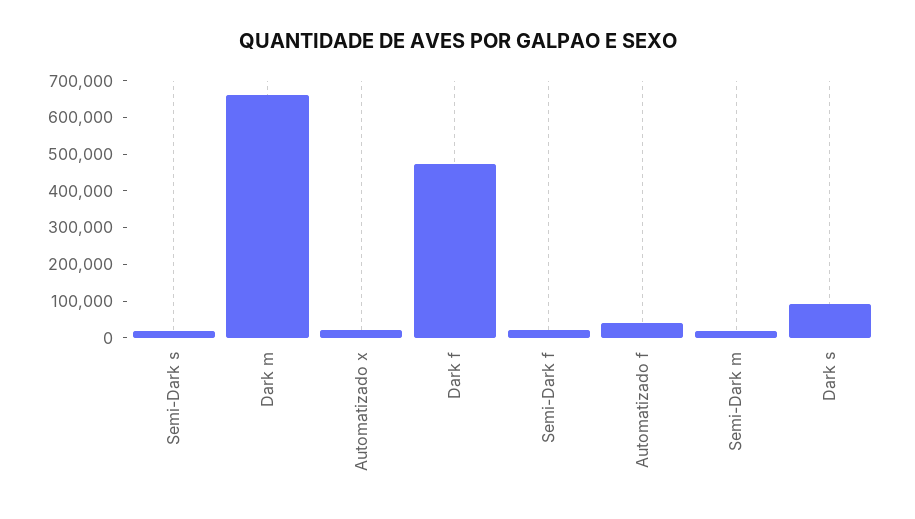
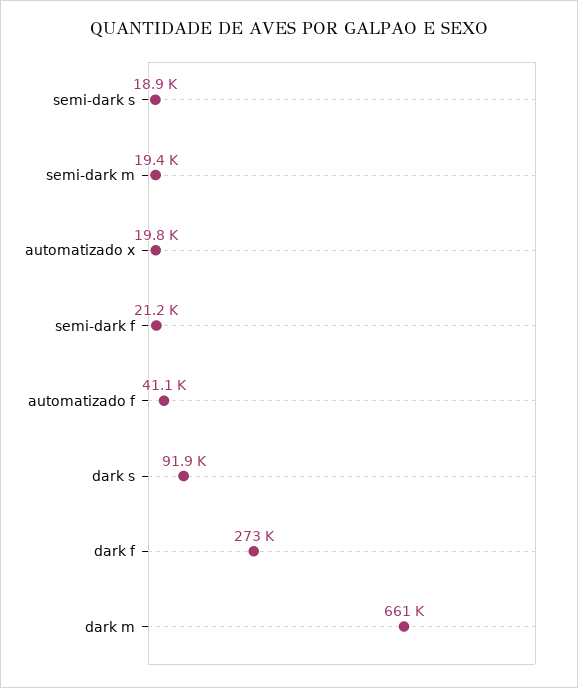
Dark f: 475000 -> 273000

